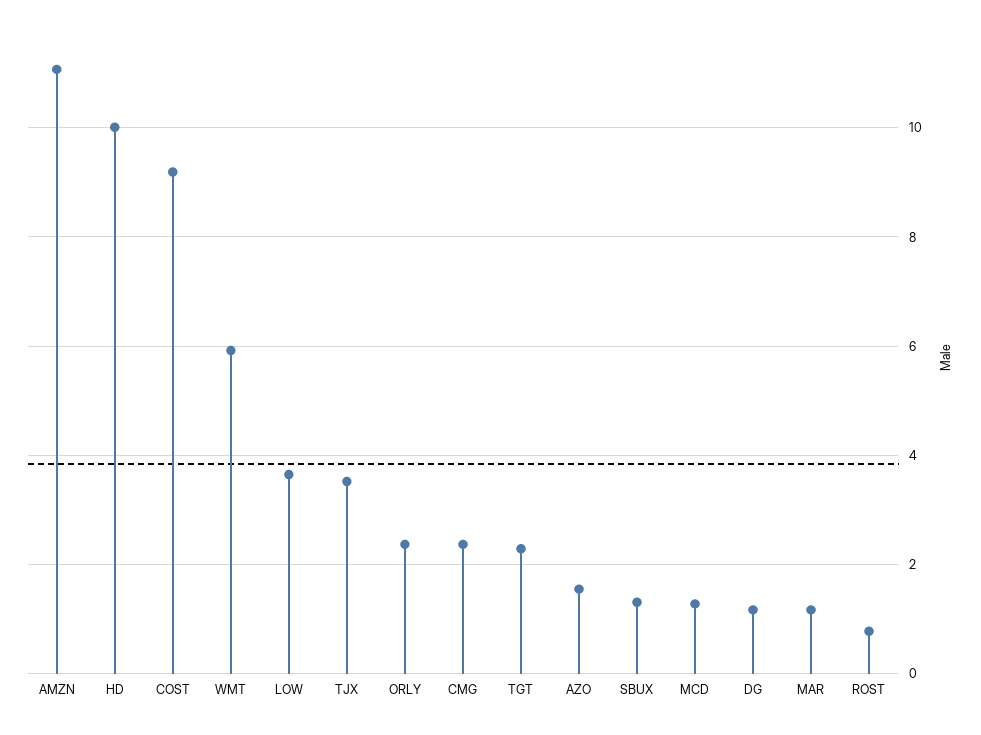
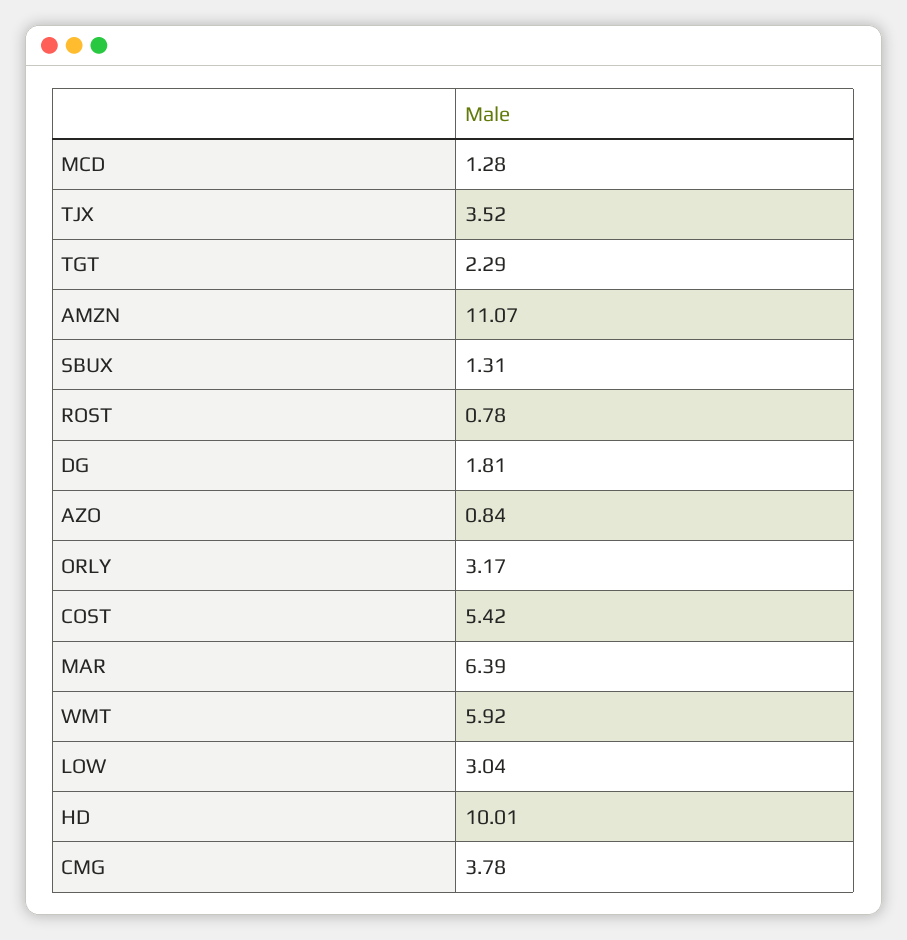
COST: 9.2 -> 5.42
LOW: 3.6 -> 3.04
ORLY: 2.4 -> 3.17
CMG: 2.4 -> 3.78
AZO: 1.6 -> 0.84
DG: 1.2 -> 1.81
MAR: 1.2 -> 6.39

